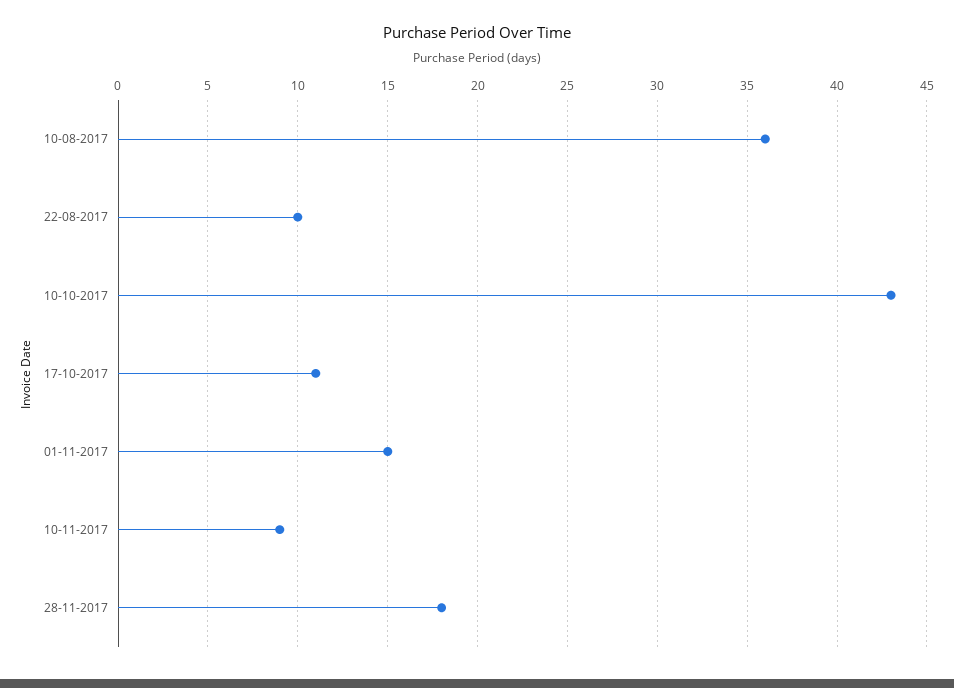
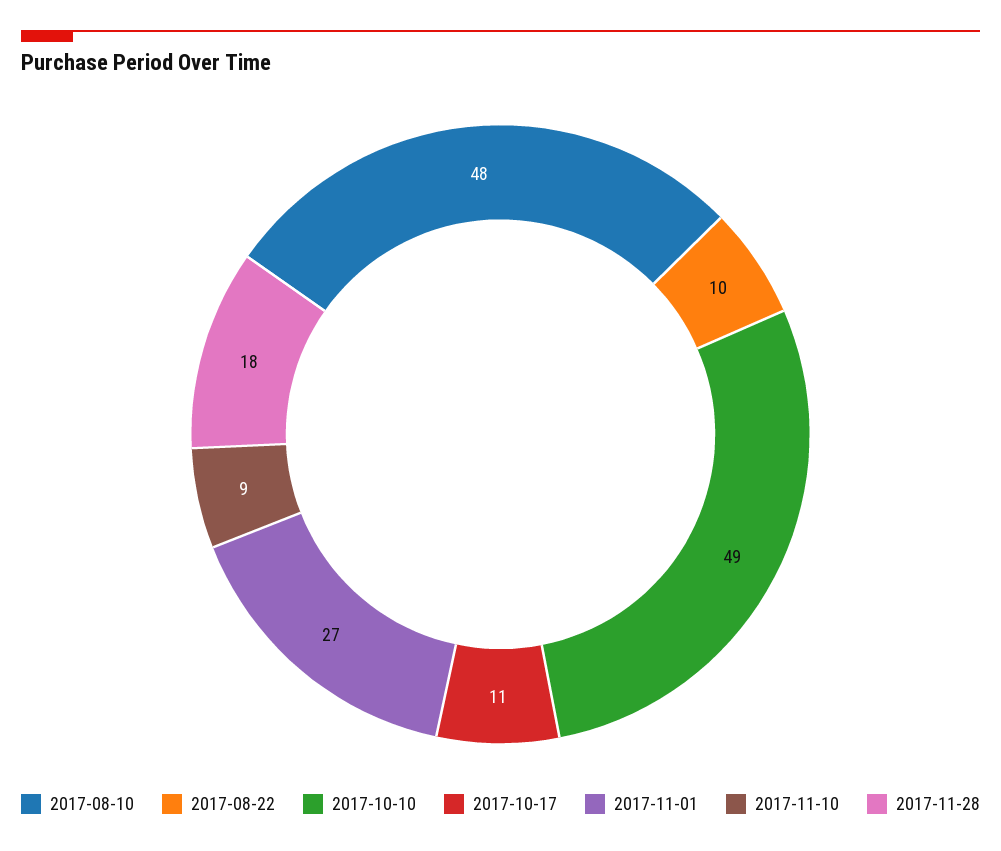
10-08-2017: 36 -> 48
10-10-2017: 43 -> 49
01-11-2017: 15 -> 27

